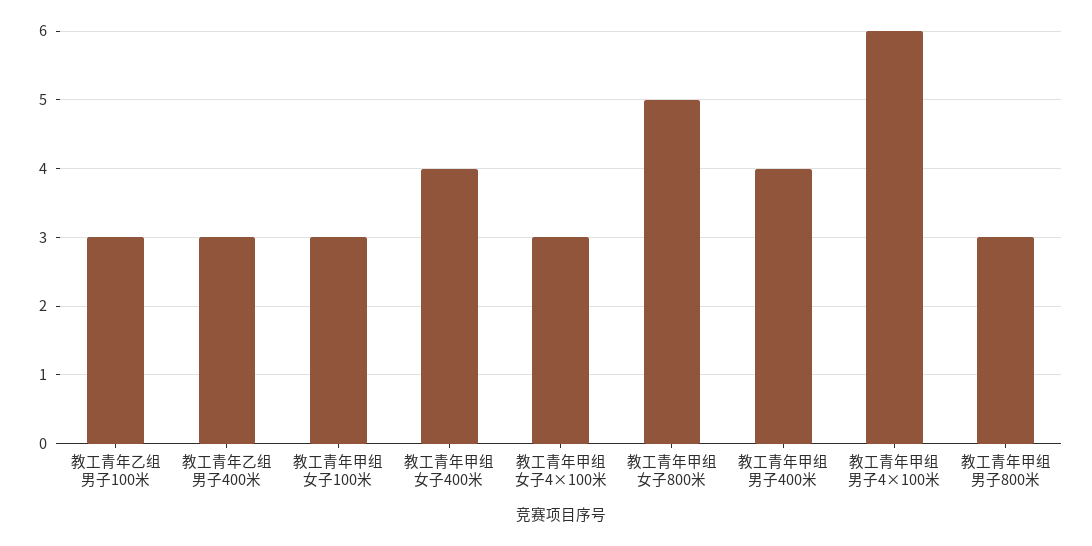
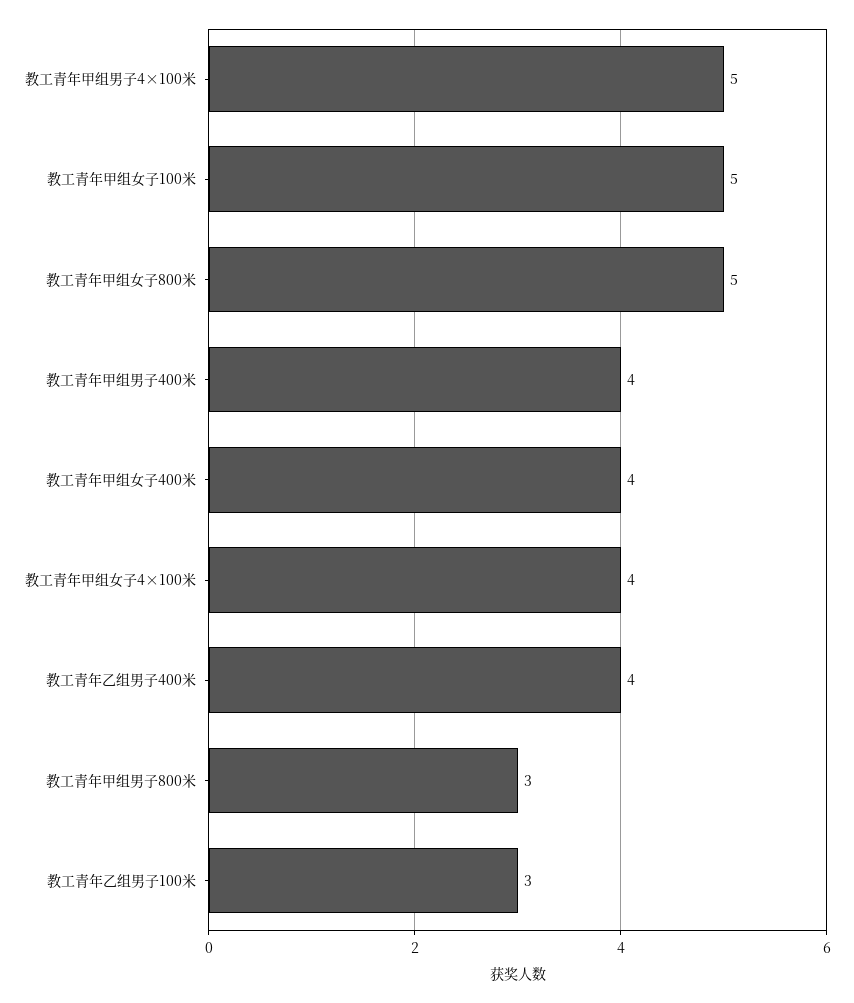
教工青年乙组男子400米: 3 -> 4
教工青年甲组女子100米: 3 -> 5
教工青年甲组女子4×100米: 3 -> 4
教工青年甲组男子4×100米: 6 -> 5

